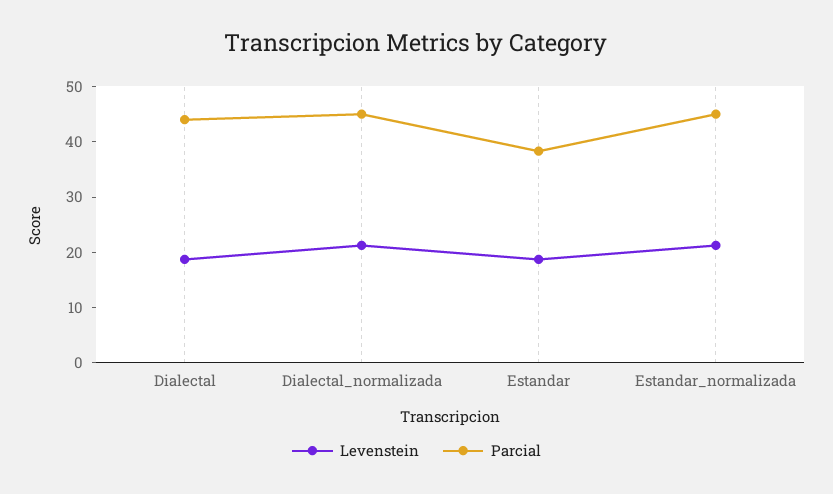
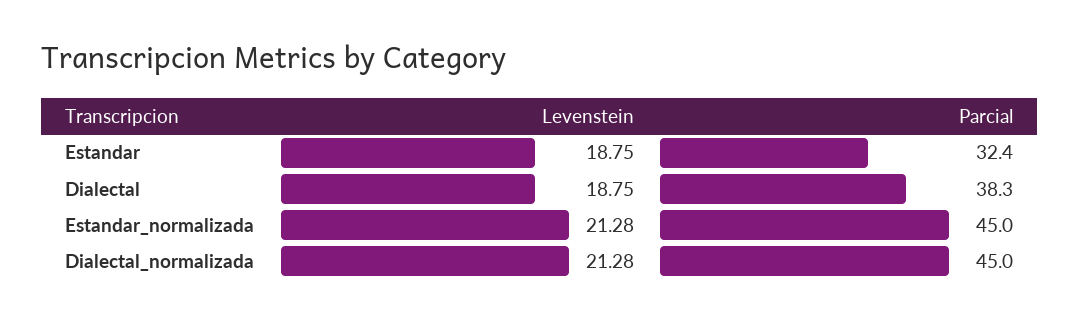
Parcial, Dialectal: 44 -> 38.3
Parcial, Estandar: 38 -> 32.4

